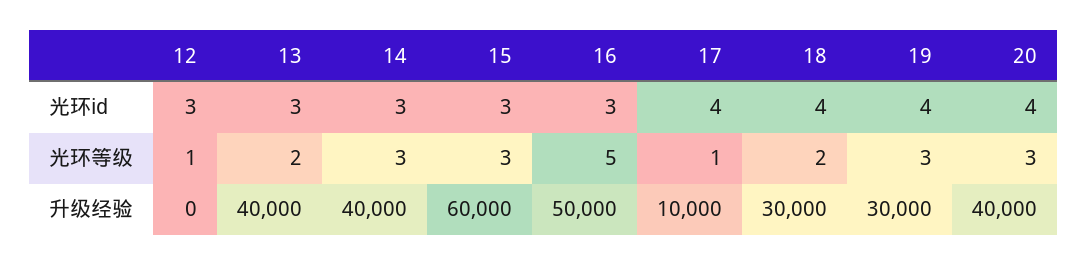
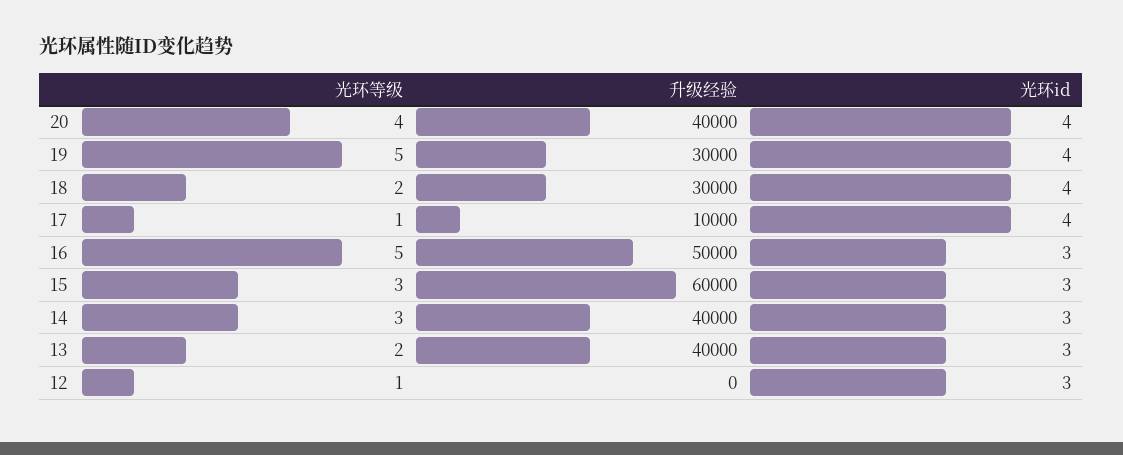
19, 光环等级: 3 -> 5
20, 光环等级: 3 -> 4

